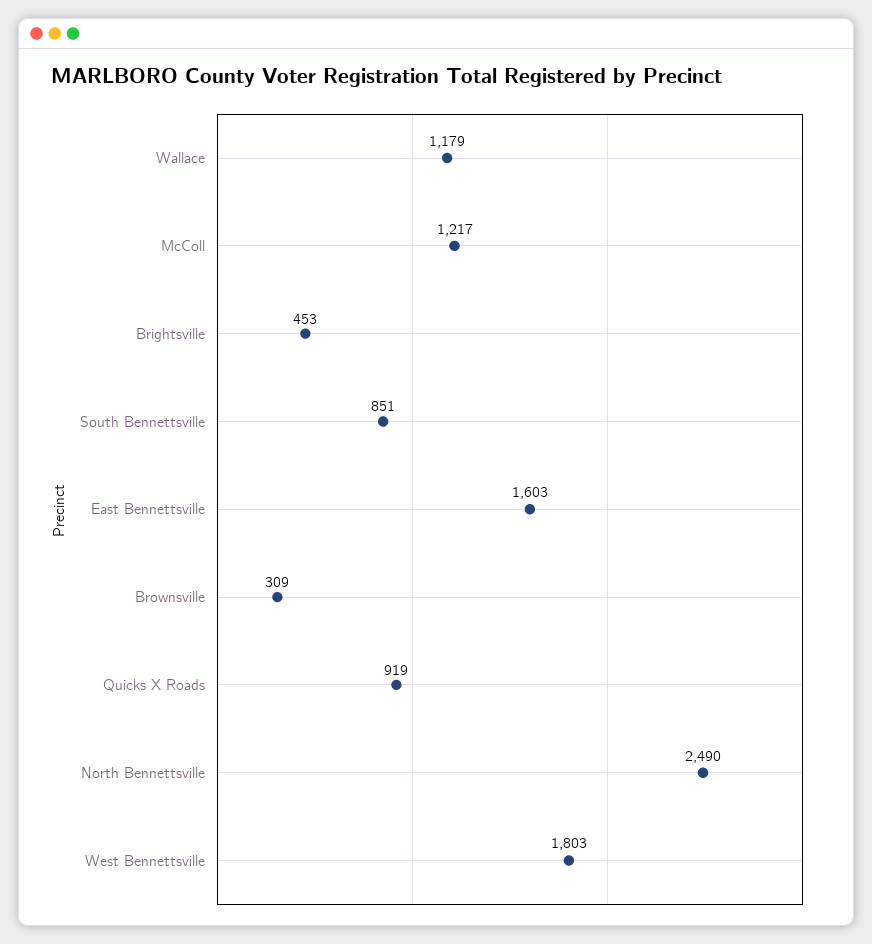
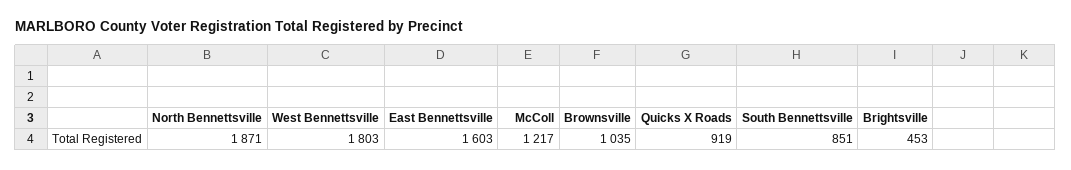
Wallace: 1179 -> none
Brownsville: 309 -> 1035
North Bennettsville: 2490 -> 1871

